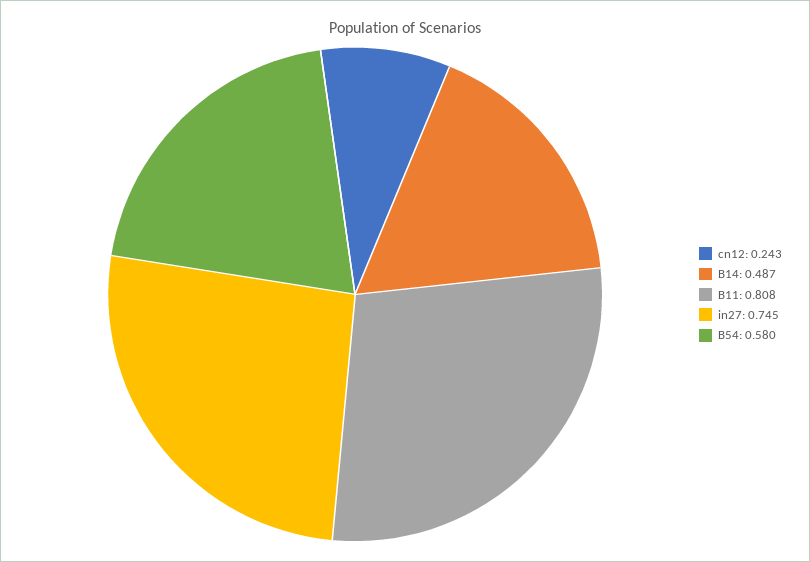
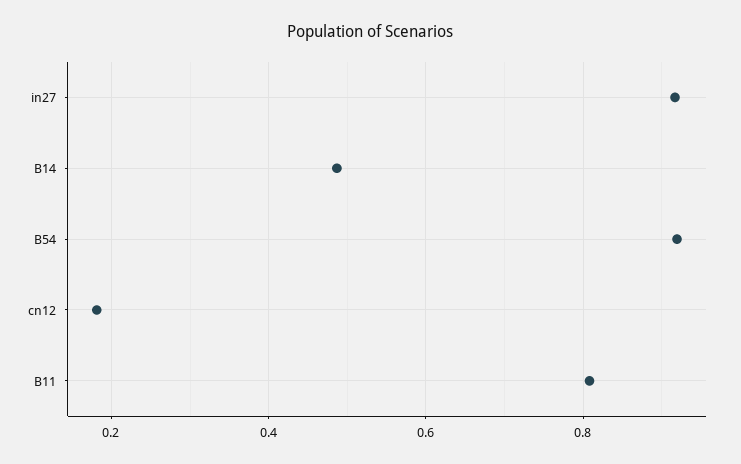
cn12: 0.243 -> 0.18
in27: 0.745 -> 0.92
B54: 0.58 -> 0.92

